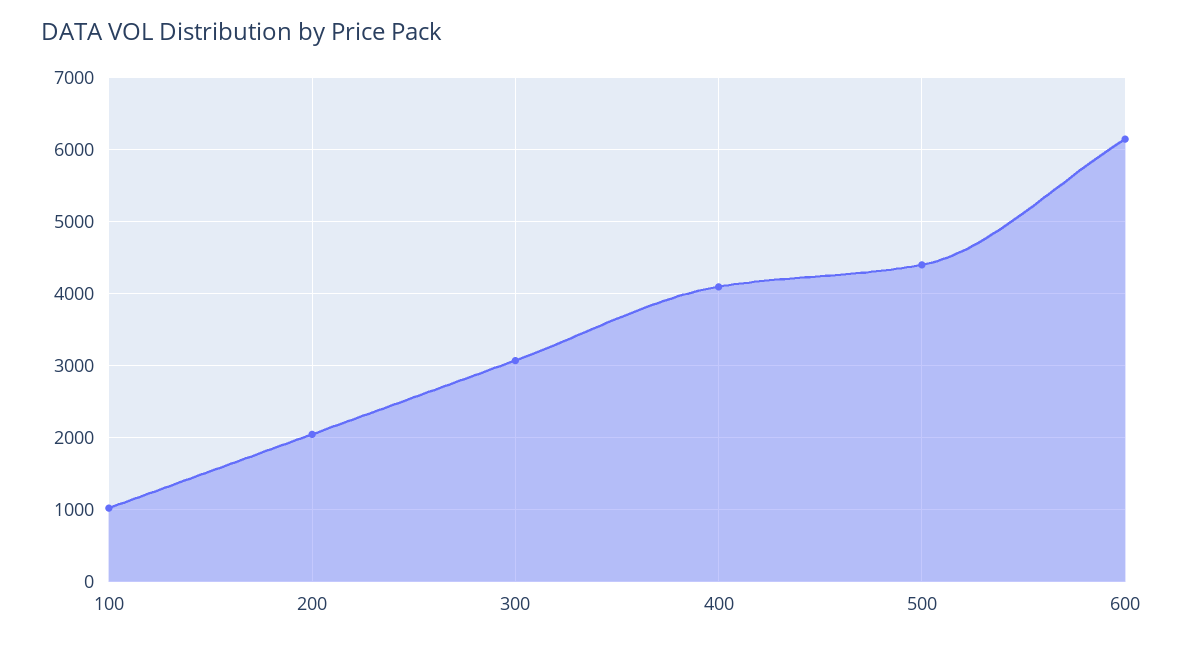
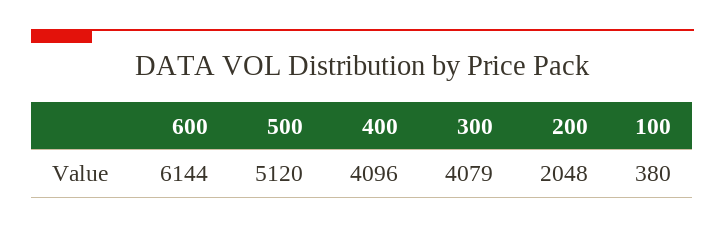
100: 1000 -> 380
300: 3100 -> 4079
500: 4400 -> 5120

